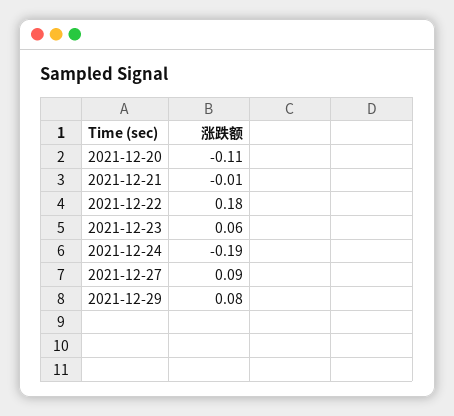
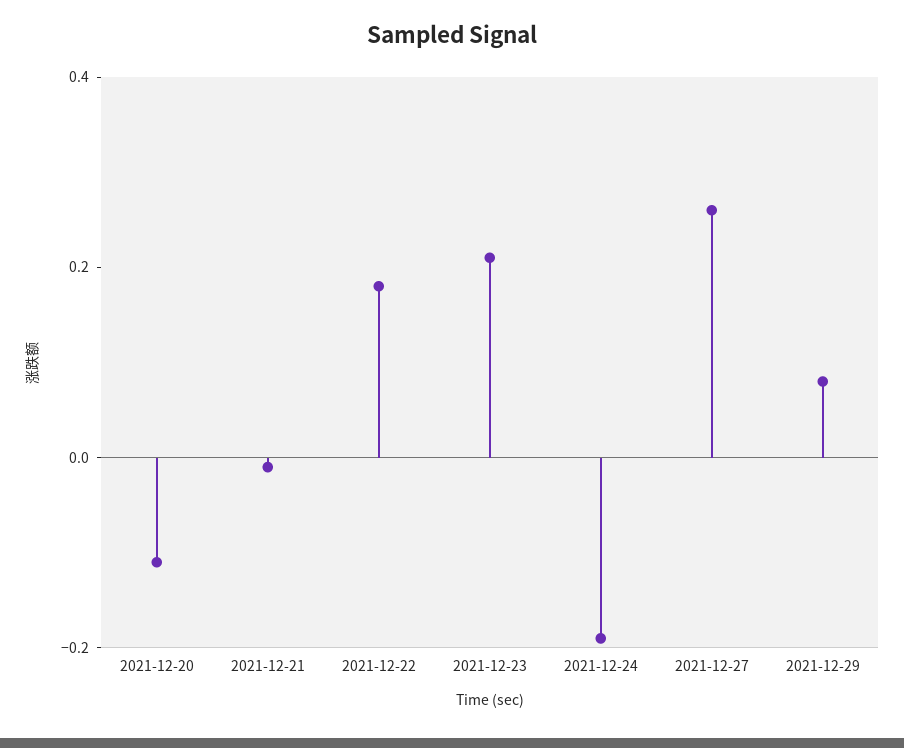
2021-12-23: 0.06 -> 0.2
2021-12-27: 0.09 -> 0.25

